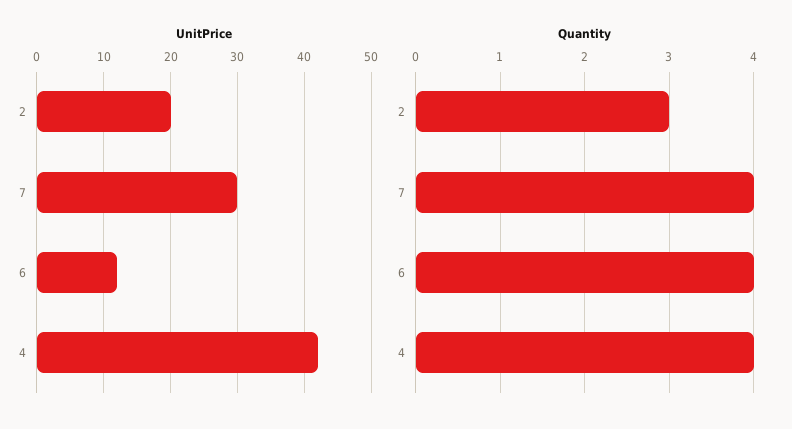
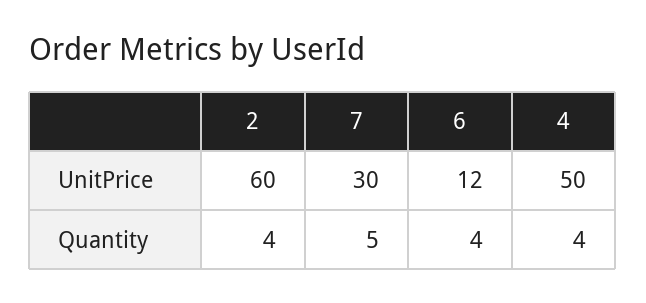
UnitPrice, 2: 20 -> 60
UnitPrice, 4: 42 -> 50
Quantity, 2: 3 -> 4
Quantity, 7: 4 -> 5

